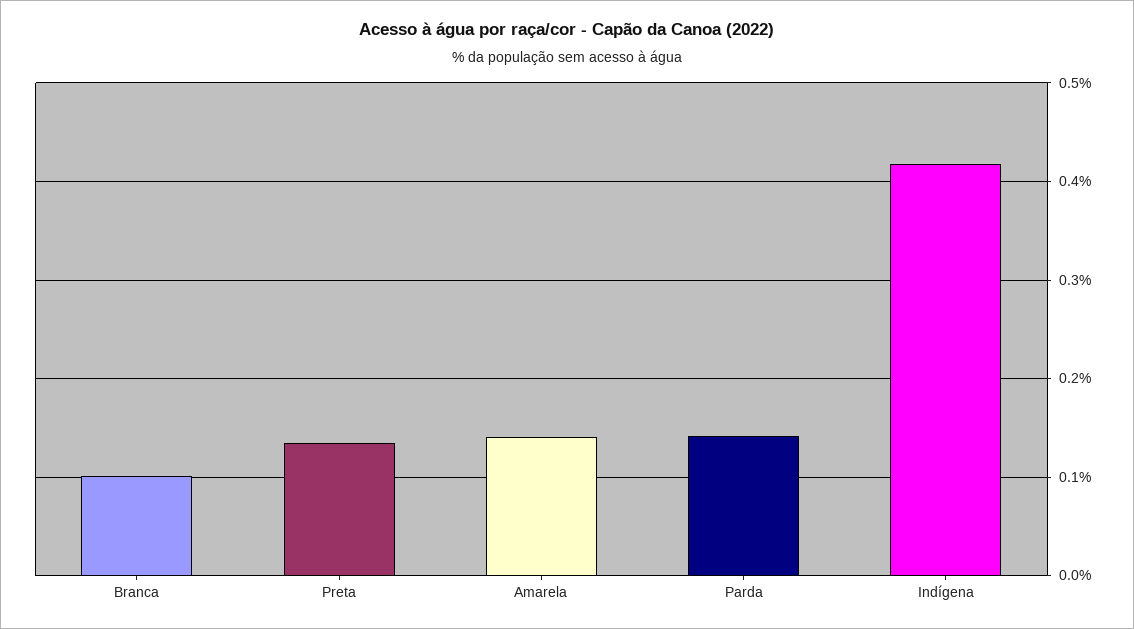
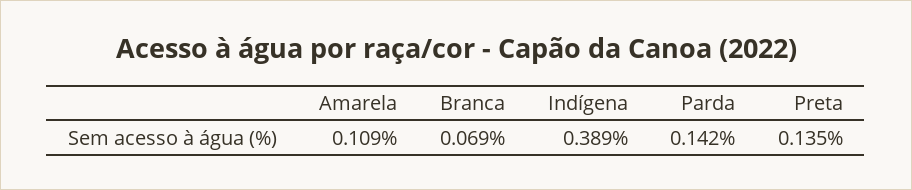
Branca: 0.1 -> 0.069
Amarela: 0.14 -> 0.109
Indígena: 0.42 -> 0.389

